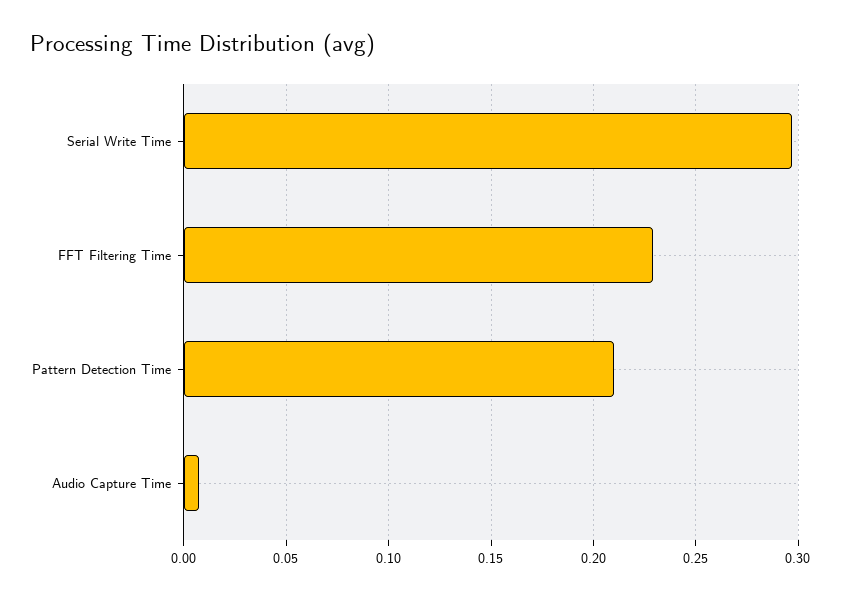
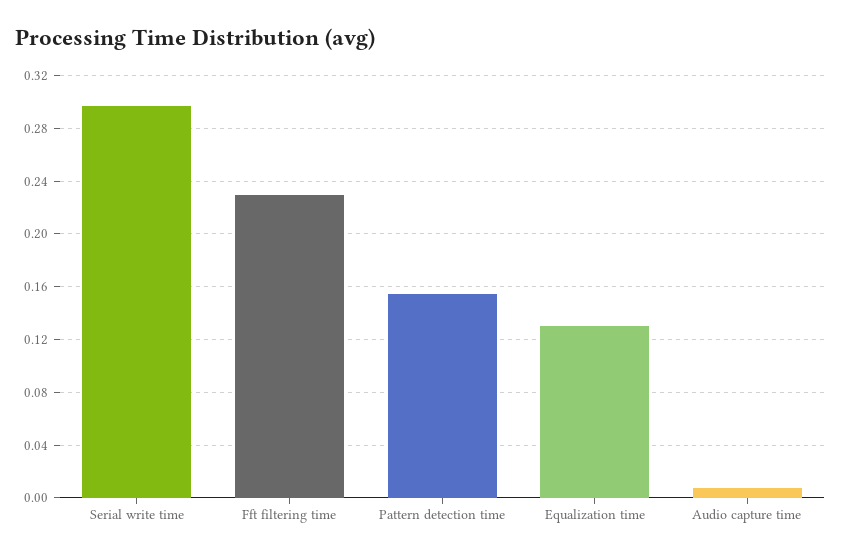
Pattern Detection Time: 0.21 -> 0.155
Equalization time: none -> 0.13

